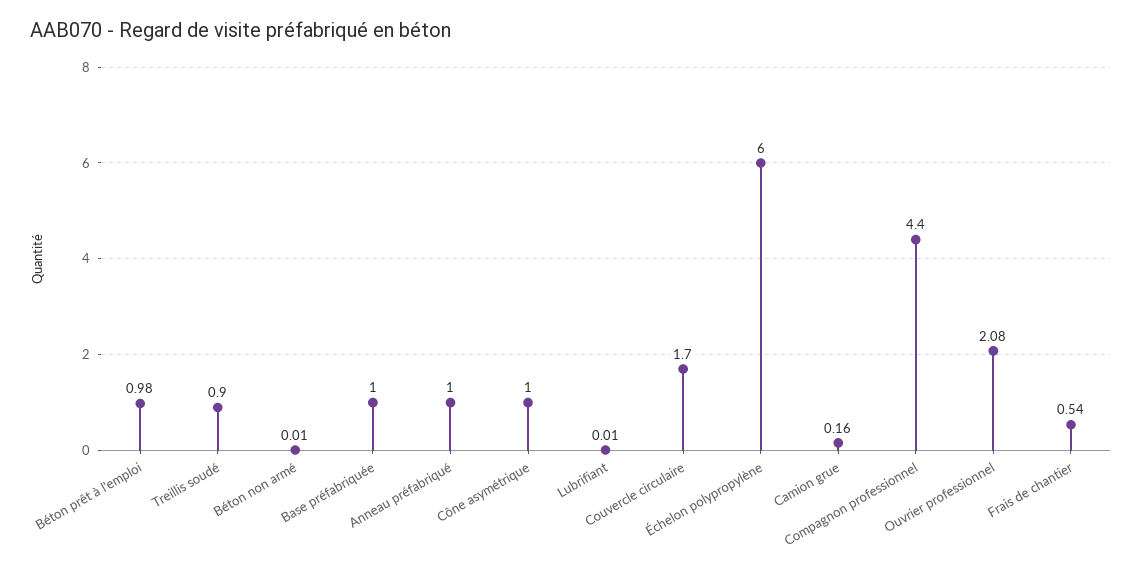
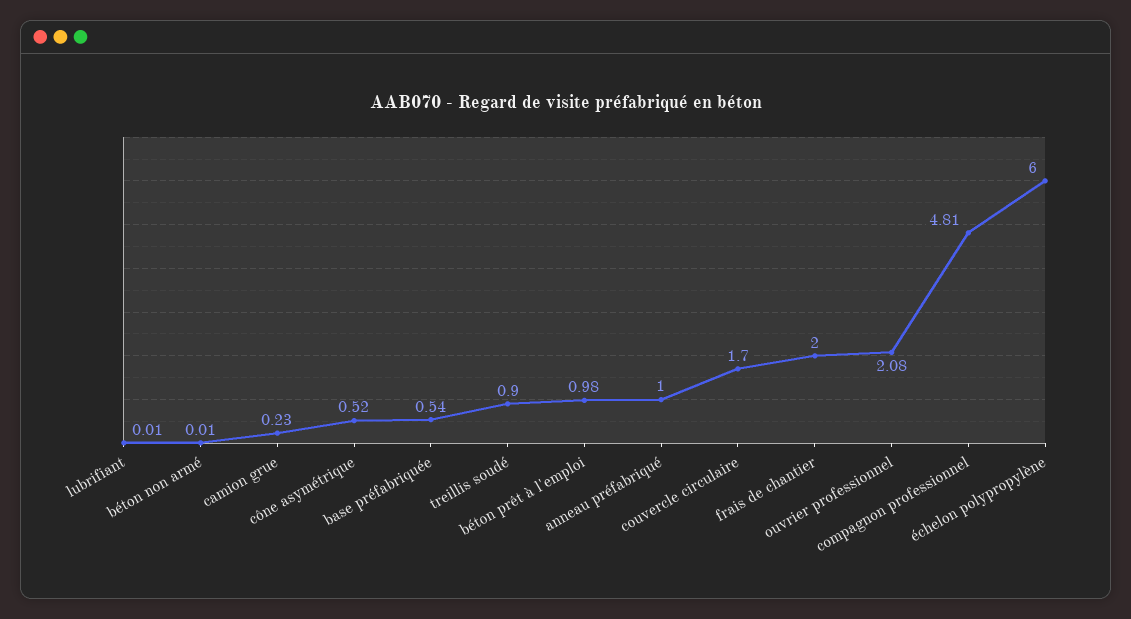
Base préfabriquée: 1 -> 0.54
Cône asymétrique: 1 -> 0.52
Camion grue: 0.16 -> 0.23
Compagnon professionnel: 4.4 -> 4.81
Frais de chantier: 0.54 -> 2

